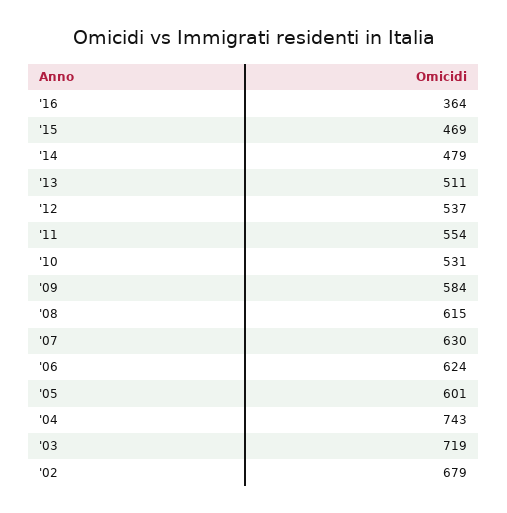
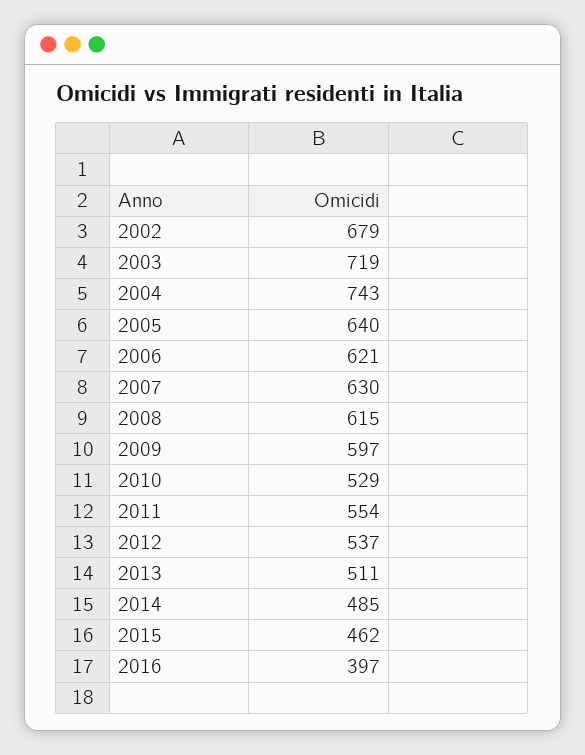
'16: 364 -> 397
'15: 469 -> 462
'14: 479 -> 485
'10: 531 -> 529
'09: 584 -> 597
'06: 624 -> 621
'05: 601 -> 640

